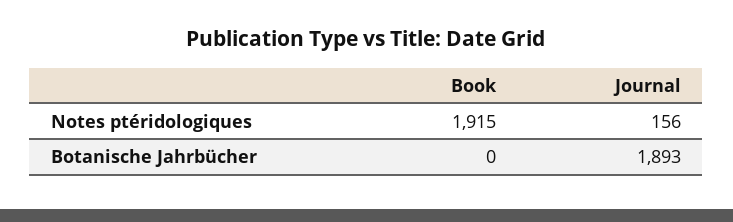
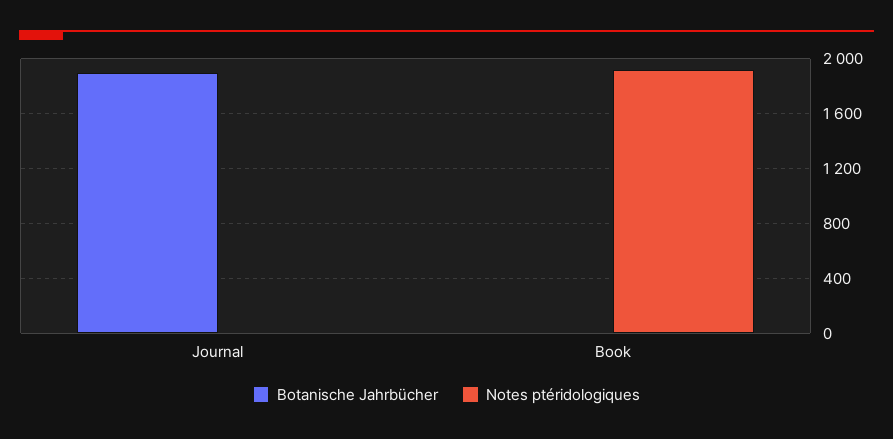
Notes ptéridologiques, Journal: 156 -> 0

